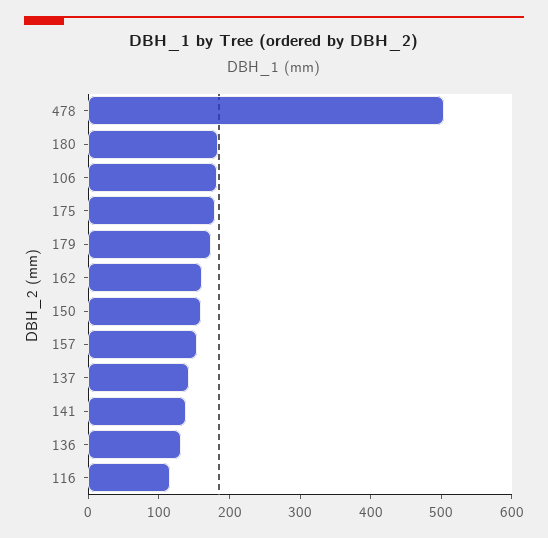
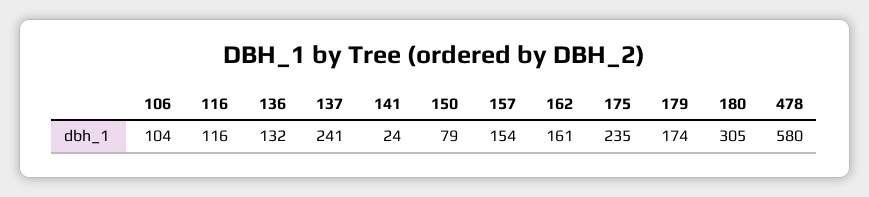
478: 500 -> 580
180: 180 -> 305
106: 180 -> 104
175: 180 -> 235
150: 160 -> 79
137: 140 -> 241
141: 140 -> 24

